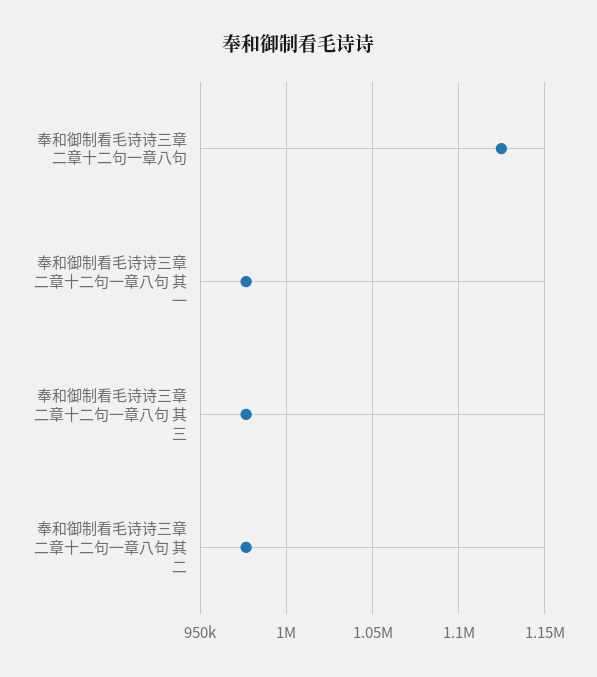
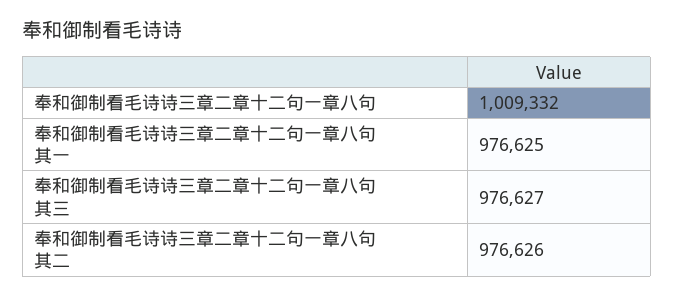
奉和御制看毛诗诗三章二章十二句一章八句: 1125000 -> 1009332

